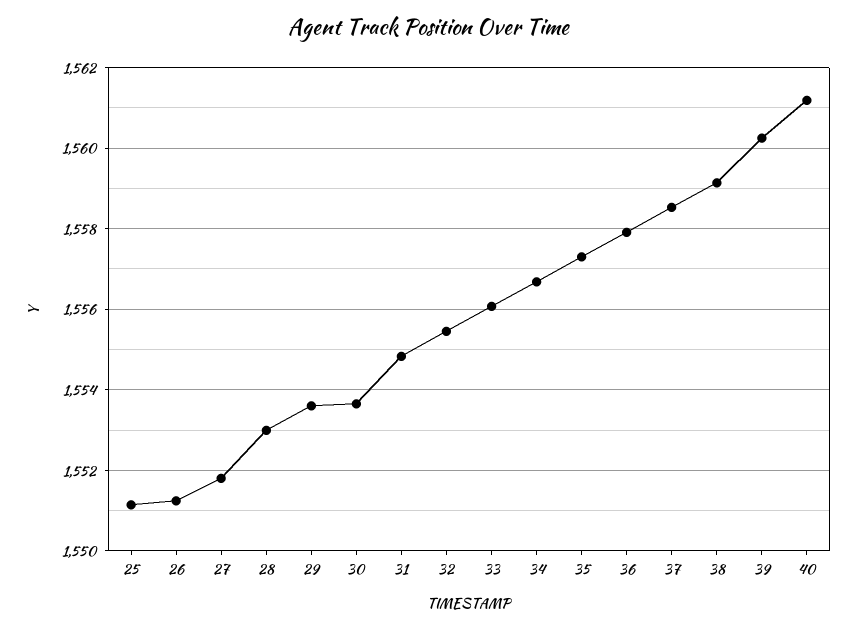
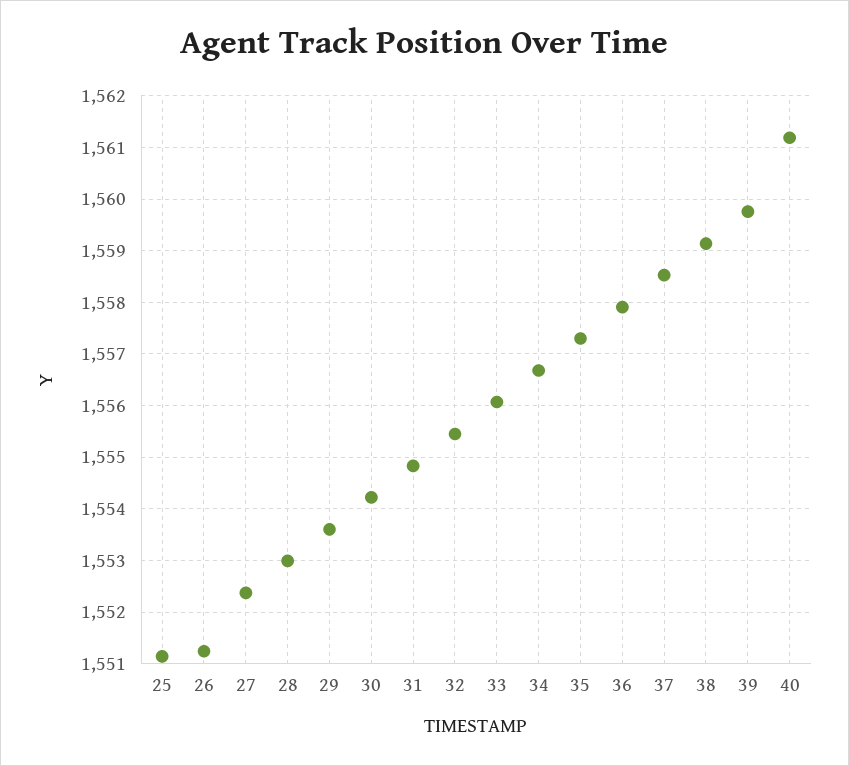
27: 1551.8 -> 1552.4
30: 1553.6 -> 1554.2
39: 1560.2 -> 1559.8

